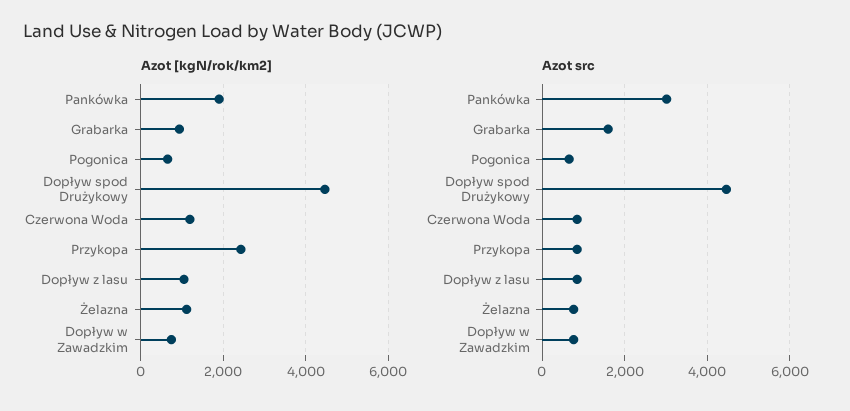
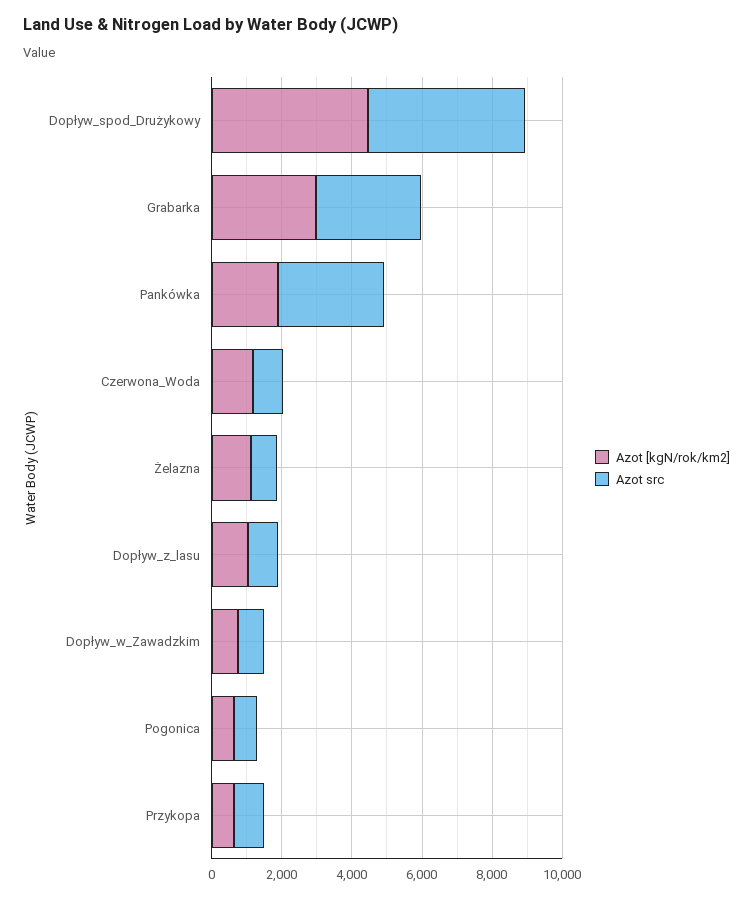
Azot [kgN/rok/km2], Grabarka: 1000 -> 3000
Azot [kgN/rok/km2], Przykopa: 2400 -> 500
Azot src, Grabarka: 1600 -> 3000

